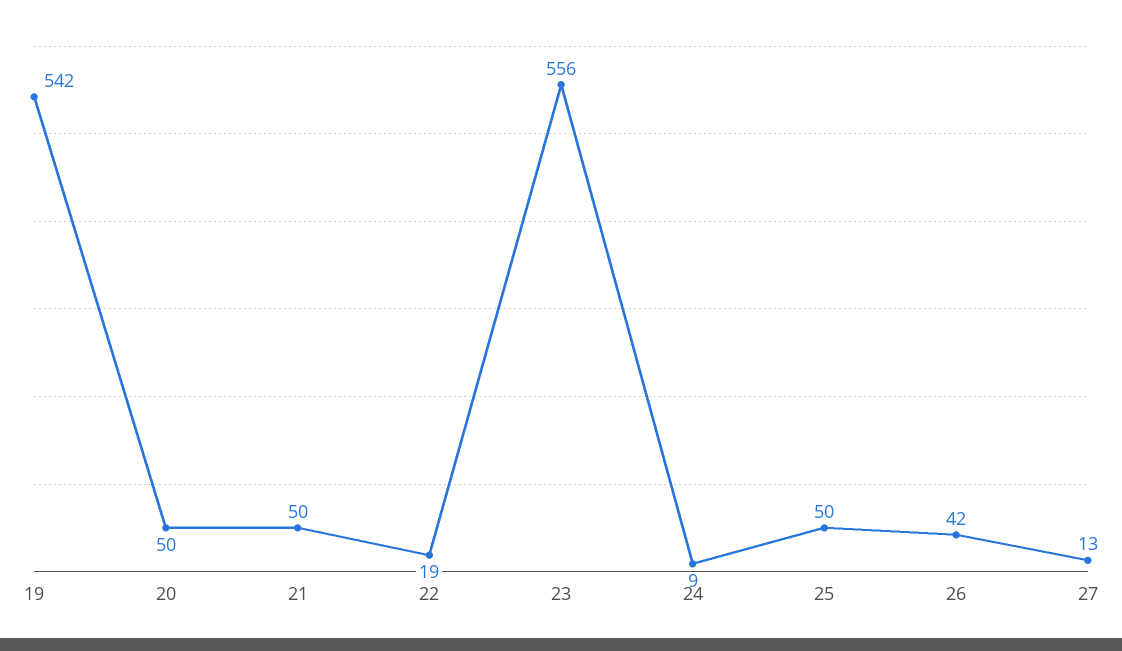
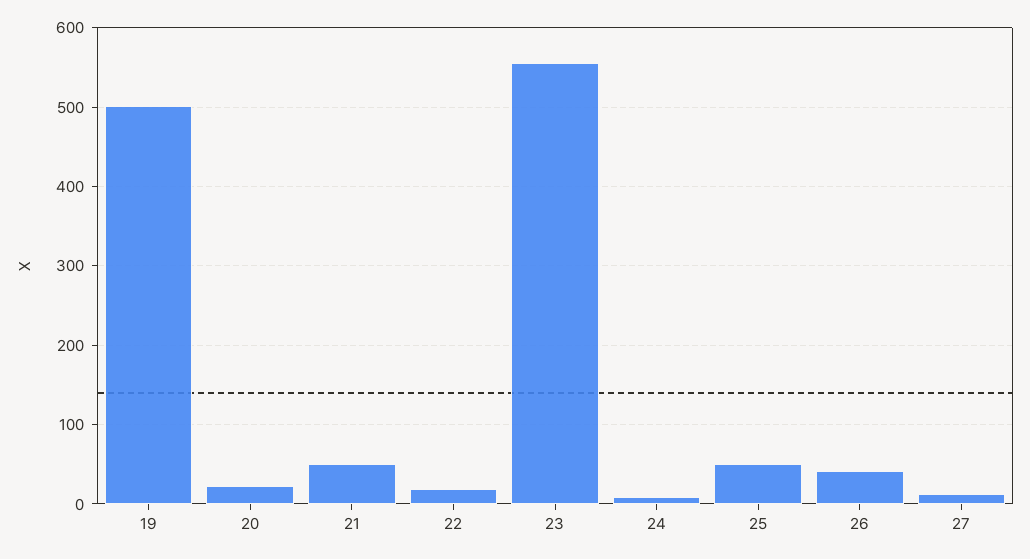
19: 542 -> 500
20: 50 -> 20

